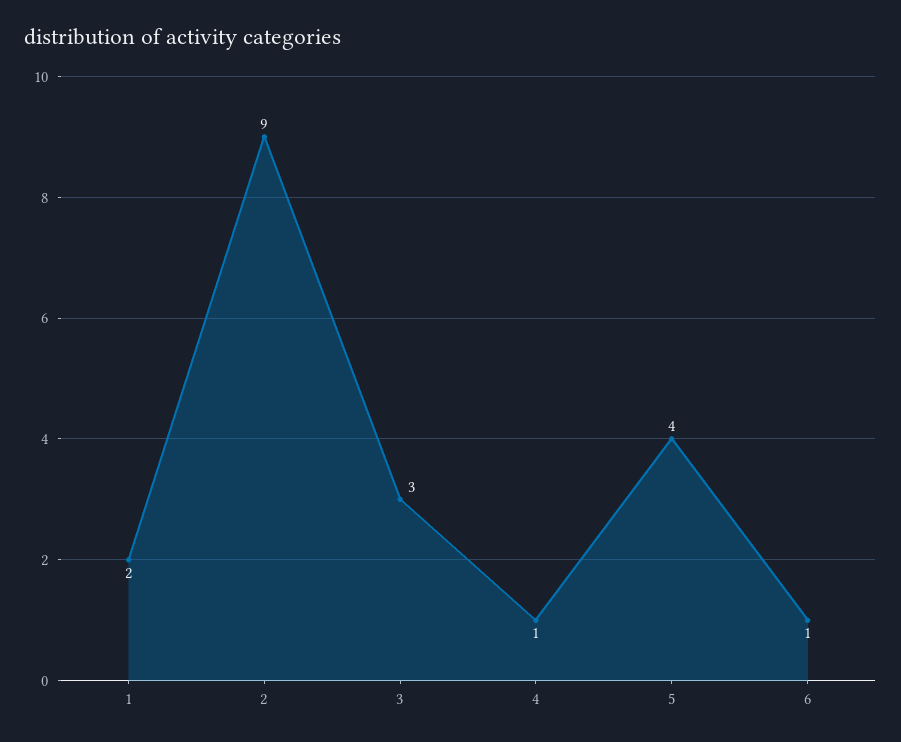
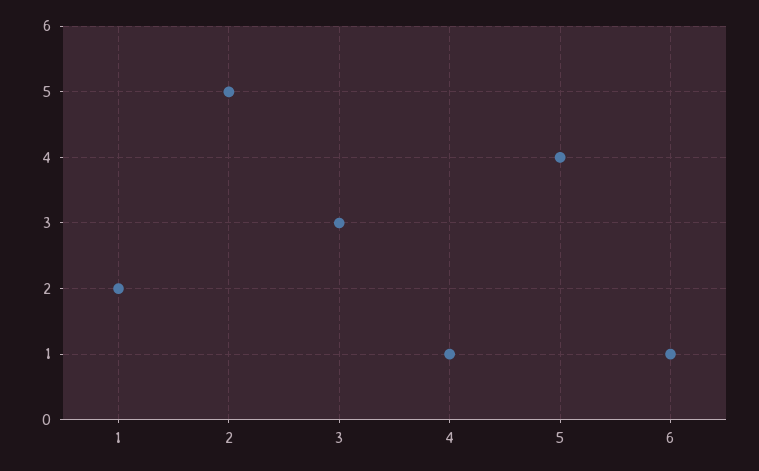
2: 9 -> 5

